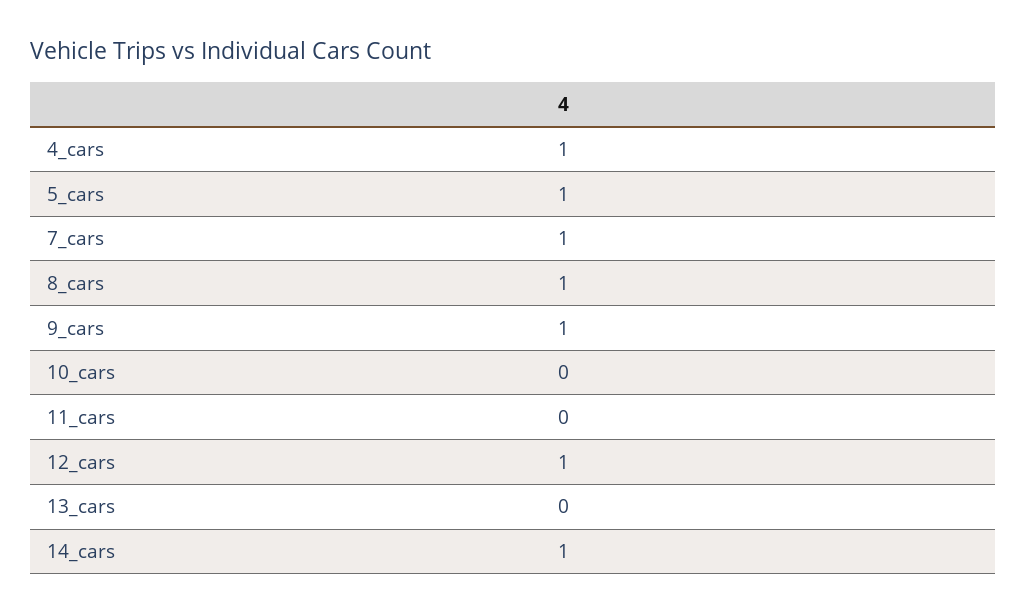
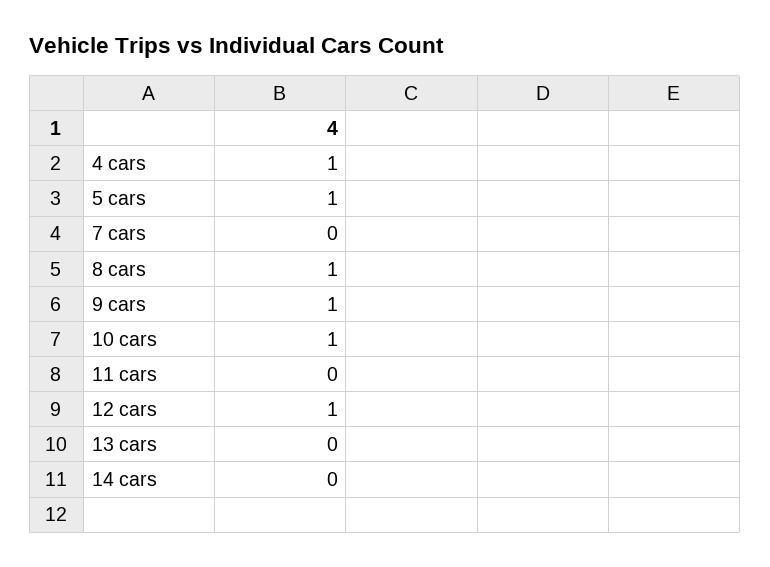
7_cars: 1 -> 0
10_cars: 0 -> 1
14_cars: 1 -> 0

